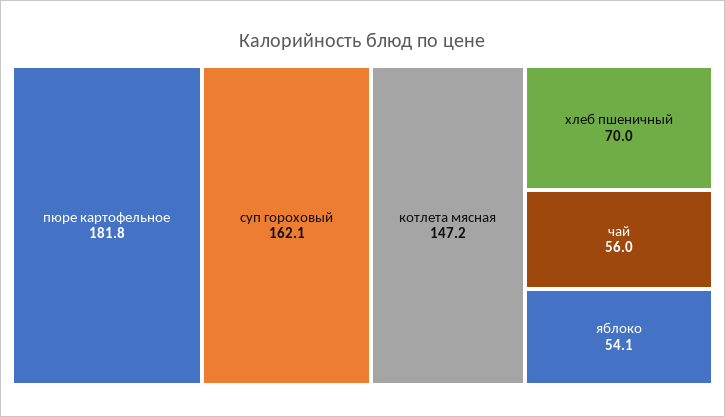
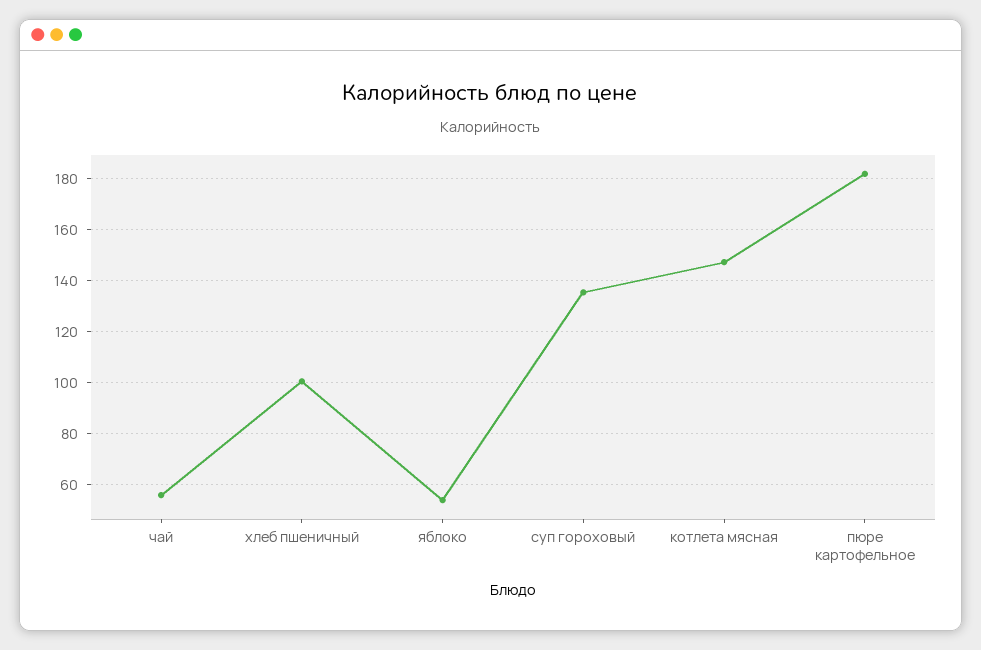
суп гороховый: 162.1 -> 135
хлеб пшеничный: 70 -> 100

